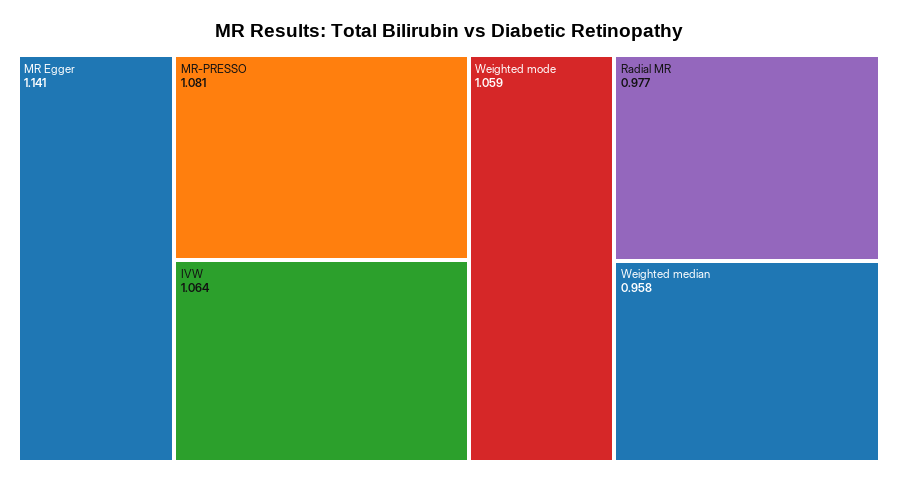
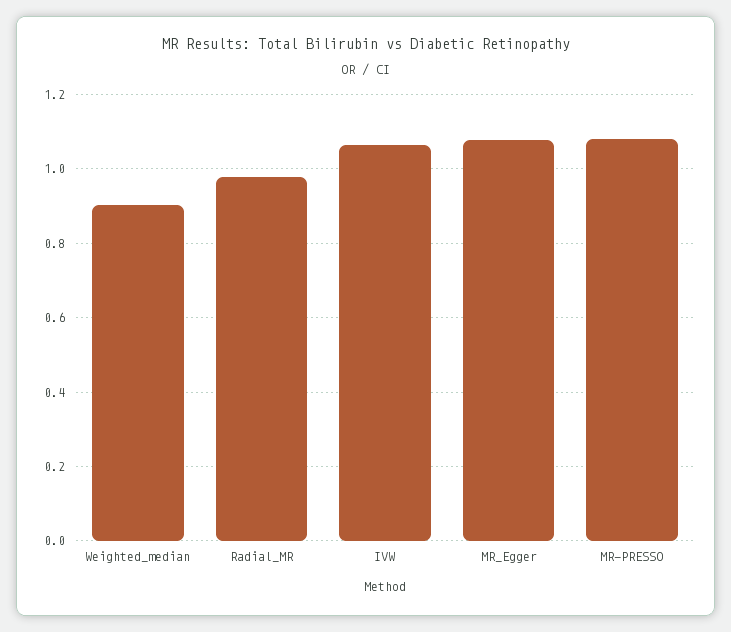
MR Egger: 1.141 -> 1.08
Weighted mode: 1.059 -> none
Weighted median: 0.958 -> 0.9

